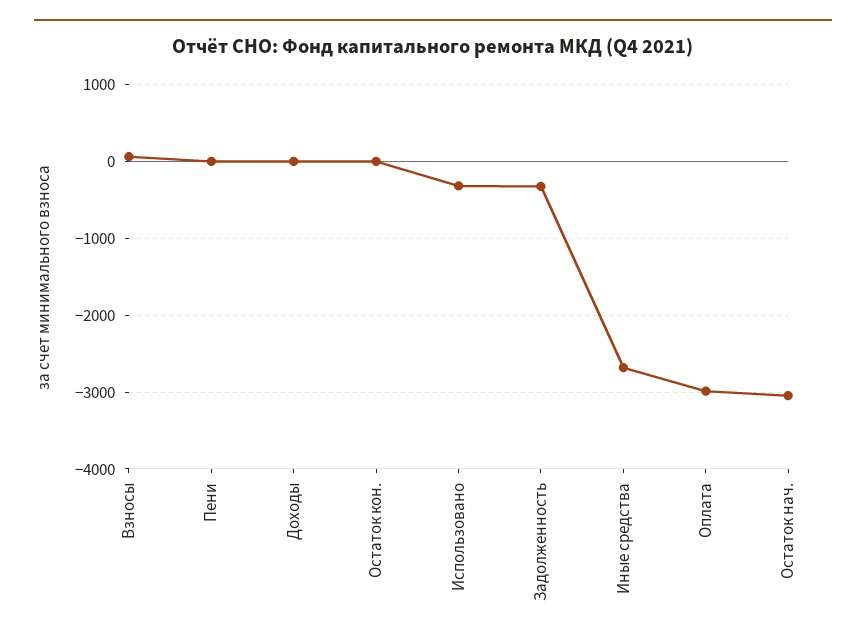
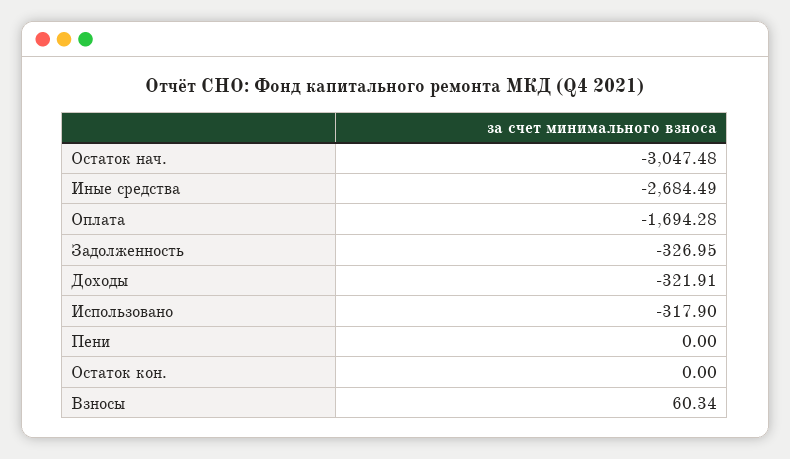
Доходы: 0 -> -321.91
Оплата: -3000 -> -1694.28

